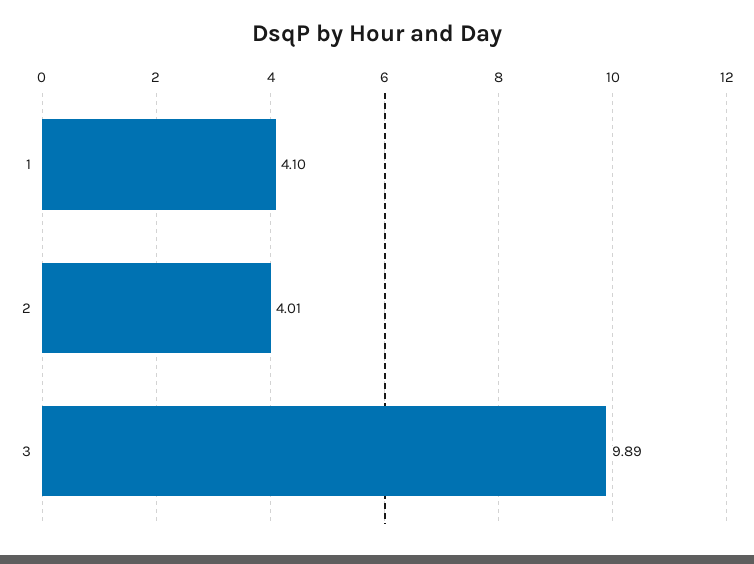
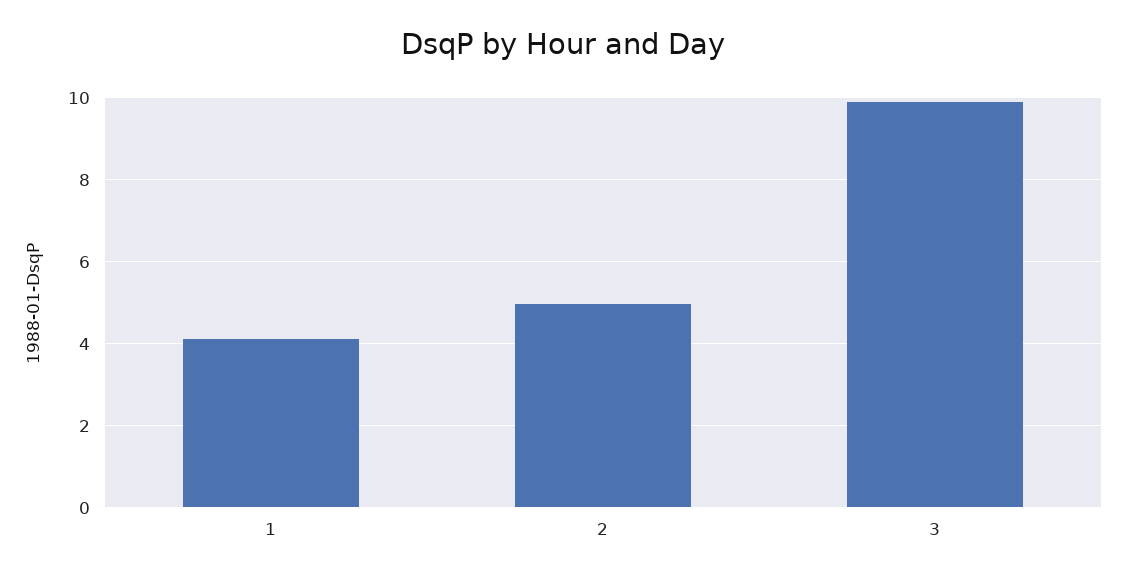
2: 4.01 -> 5

